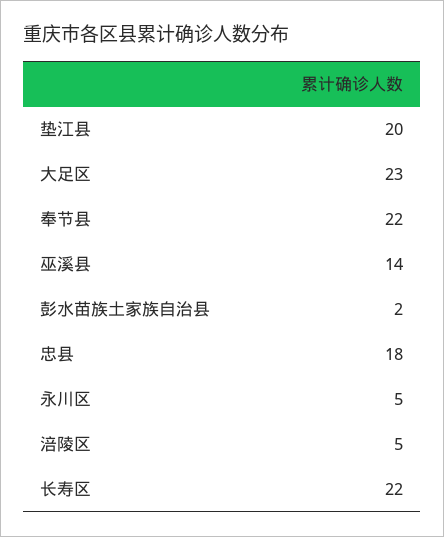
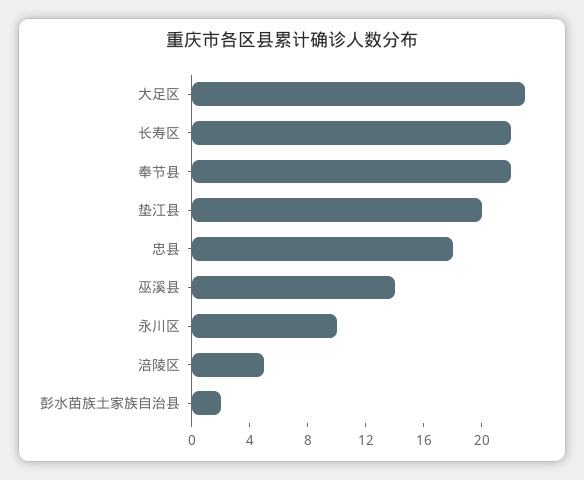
永川区: 5 -> 10

